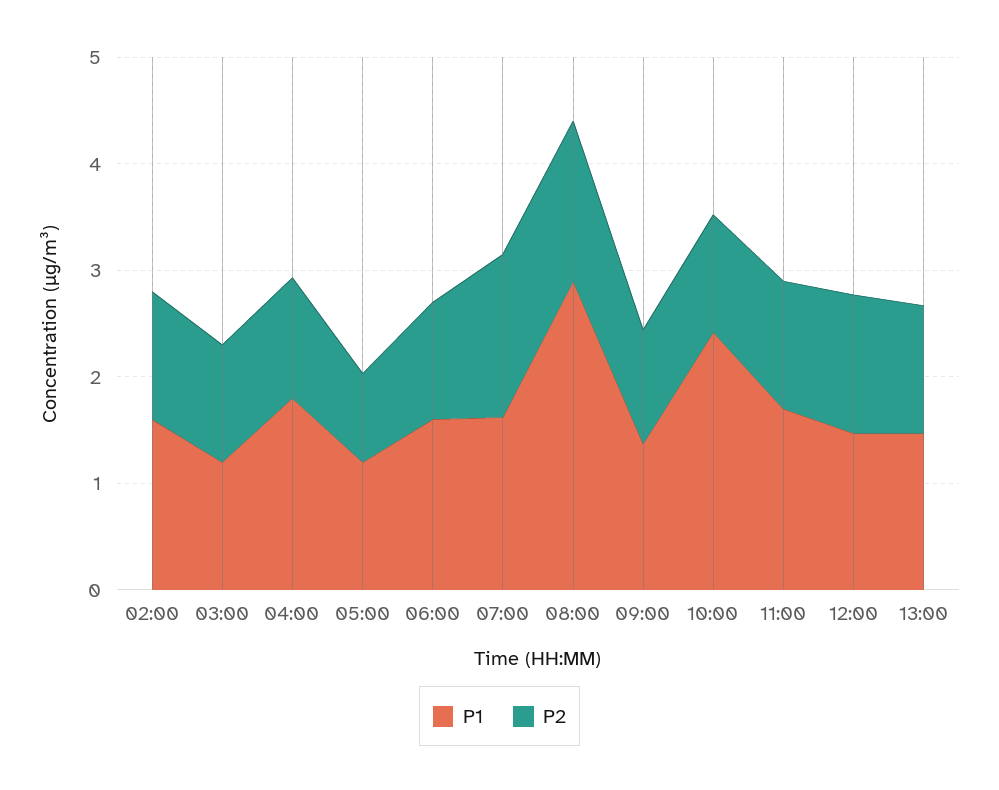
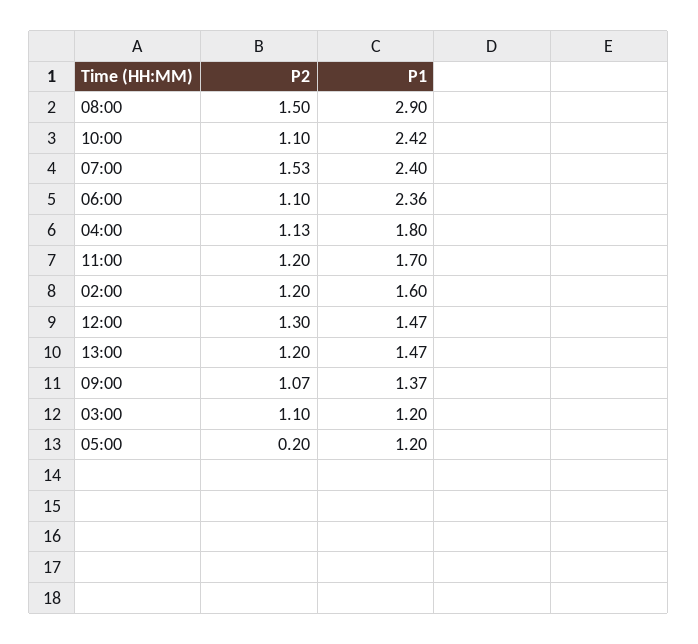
P2, 05:00: 0.8 -> 0.2
P1, 06:00: 1.6 -> 2.36
P1, 07:00: 1.6 -> 2.4

